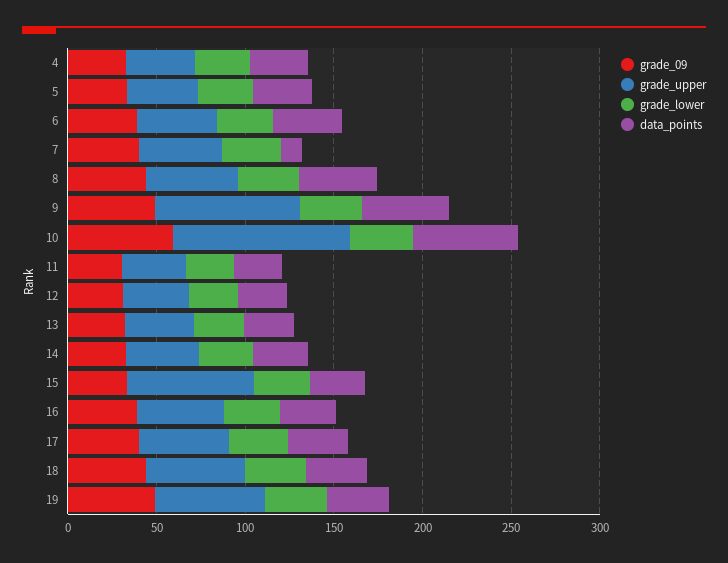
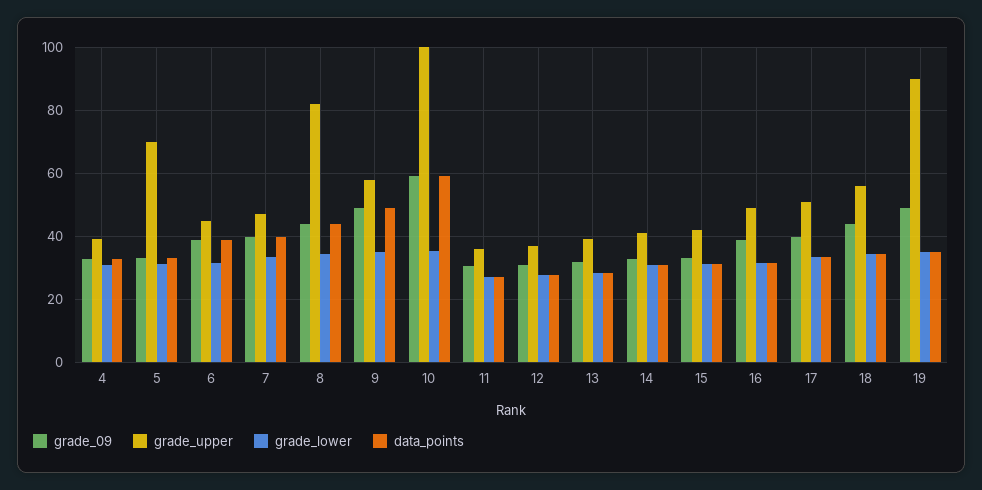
grade_upper, 5: 40 -> 70
data_points, 7: 10 -> 40
grade_upper, 8: 50 -> 82
grade_upper, 9: 80 -> 58
grade_upper, 15: 70 -> 42
grade_upper, 19: 60 -> 90

